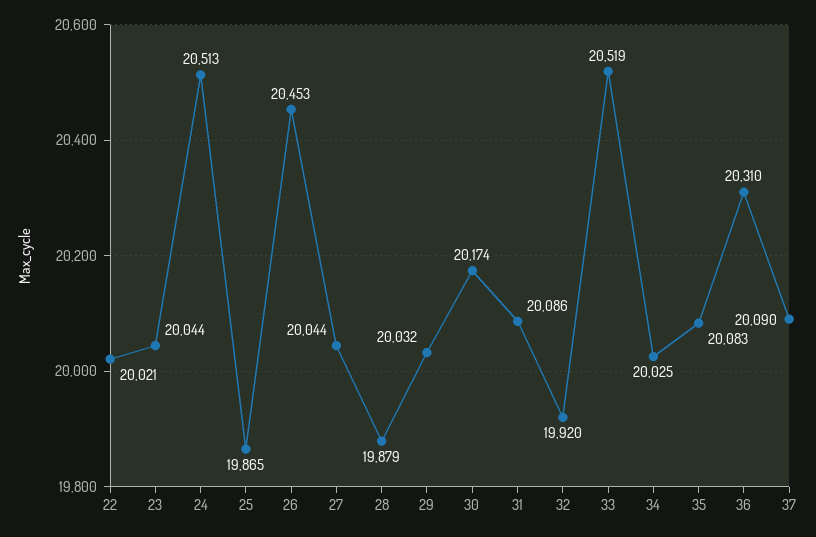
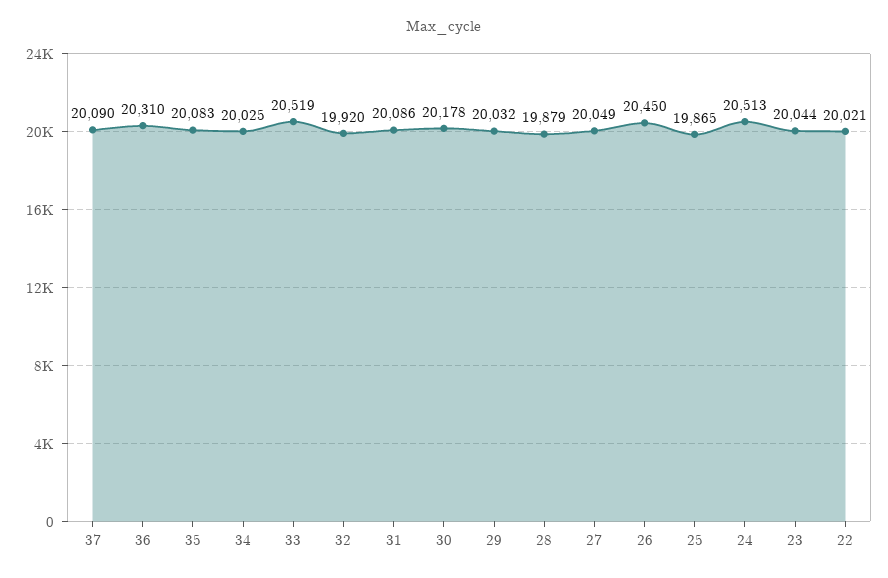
26: 20453 -> 20450
27: 20044 -> 20049
30: 20174 -> 20178

